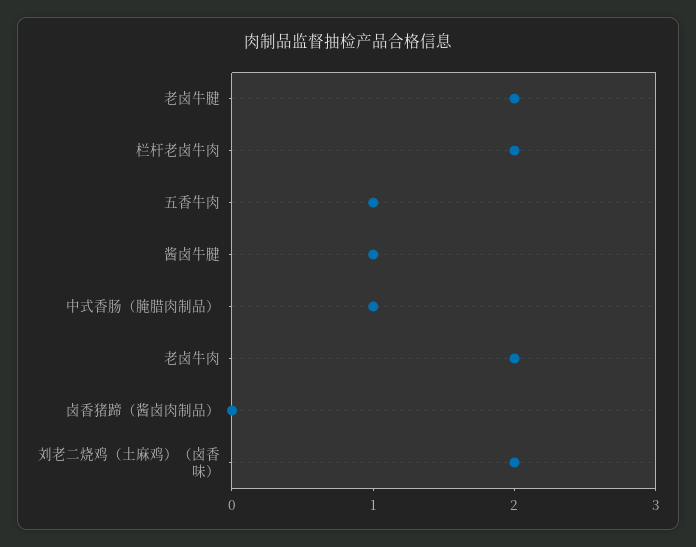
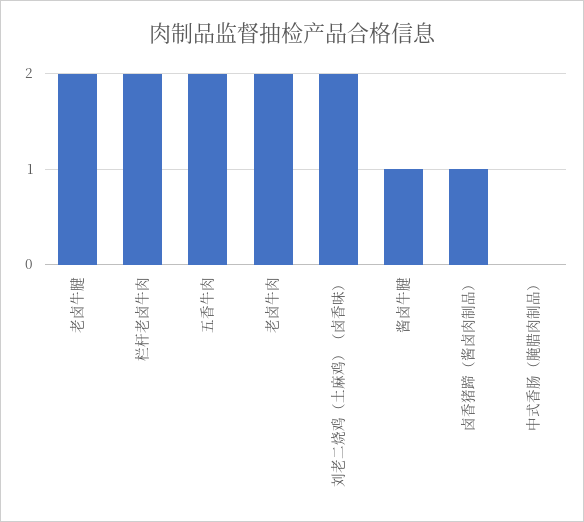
五香牛肉: 1 -> 2
中式香肠（腌腊肉制品）: 1 -> 0
卤香猪蹄（酱卤肉制品）: 0 -> 1

